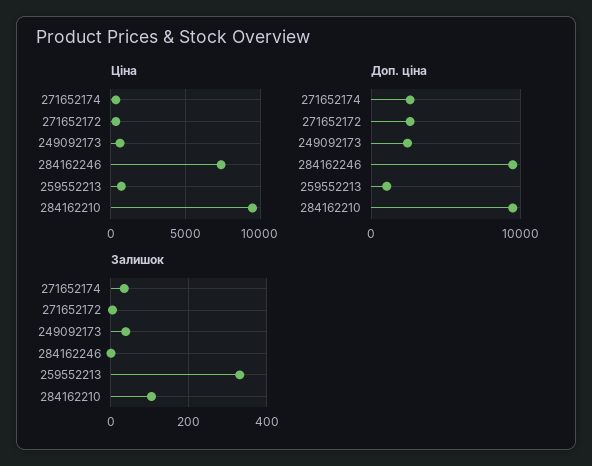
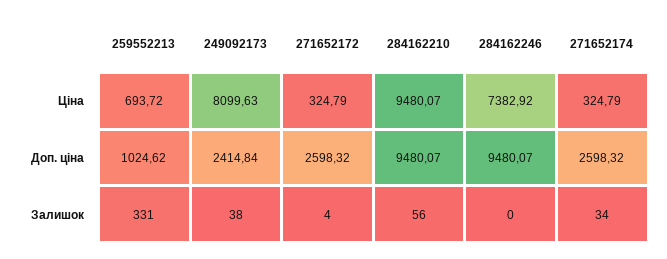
Ціна, 249092173: 500 -> 8099.63
Залишок, 284162210: 100 -> 56

